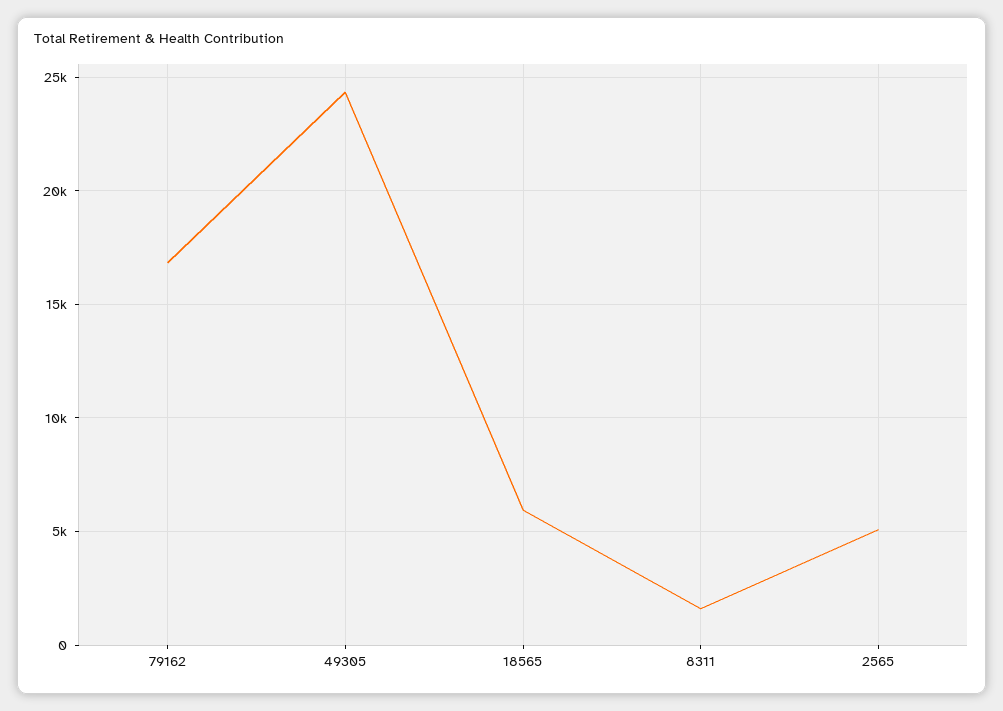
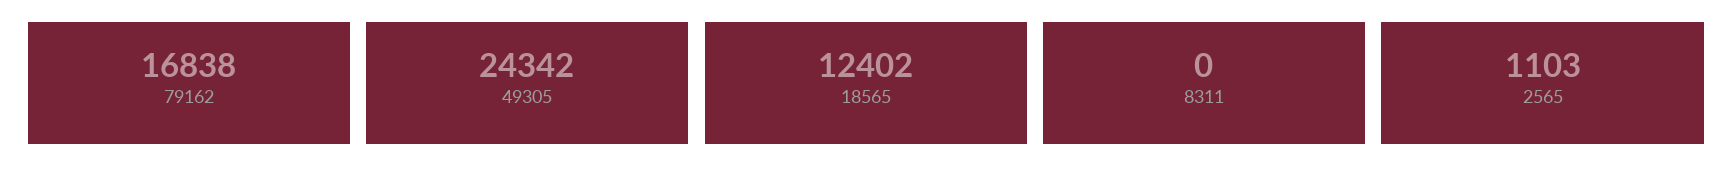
18565: 6000 -> 12402
8311: 1500 -> 0
2565: 5000 -> 1103

